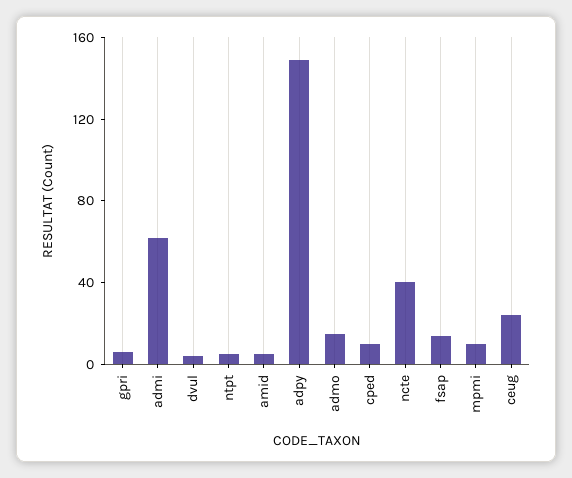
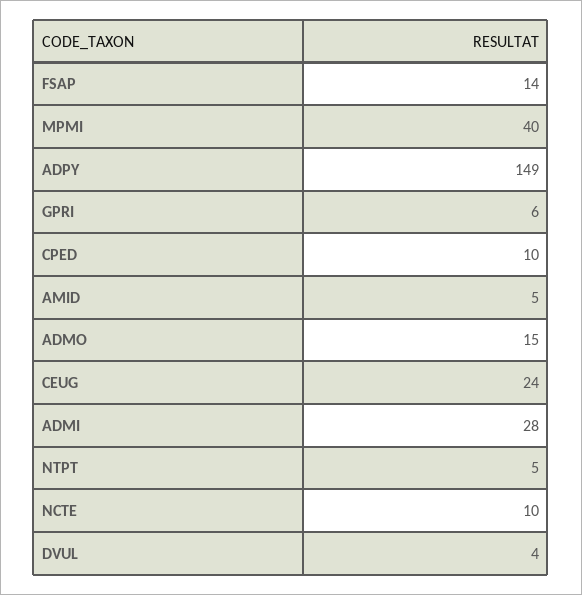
admi: 60 -> 28
ncte: 40 -> 10
mpmi: 10 -> 40

